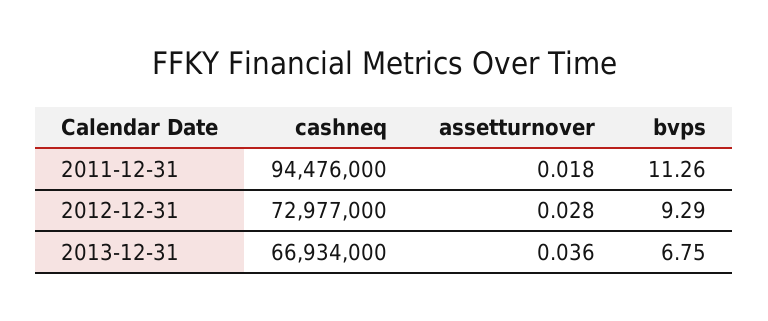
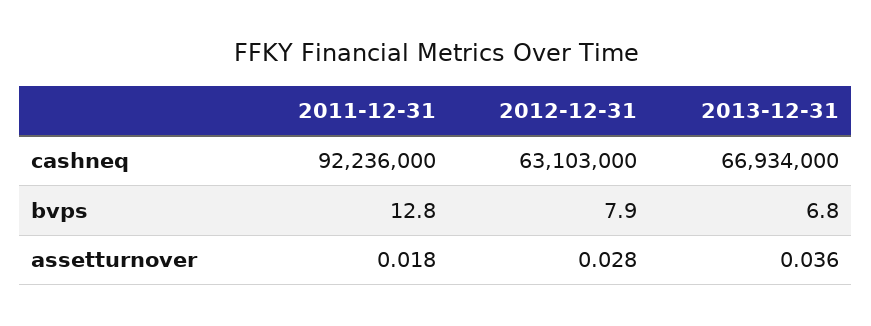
cashneq, 2011-12-31: 94476000 -> 92236000
bvps, 2011-12-31: 11.26 -> 12.8
cashneq, 2012-12-31: 72977000 -> 63103000
bvps, 2012-12-31: 9.29 -> 7.9

